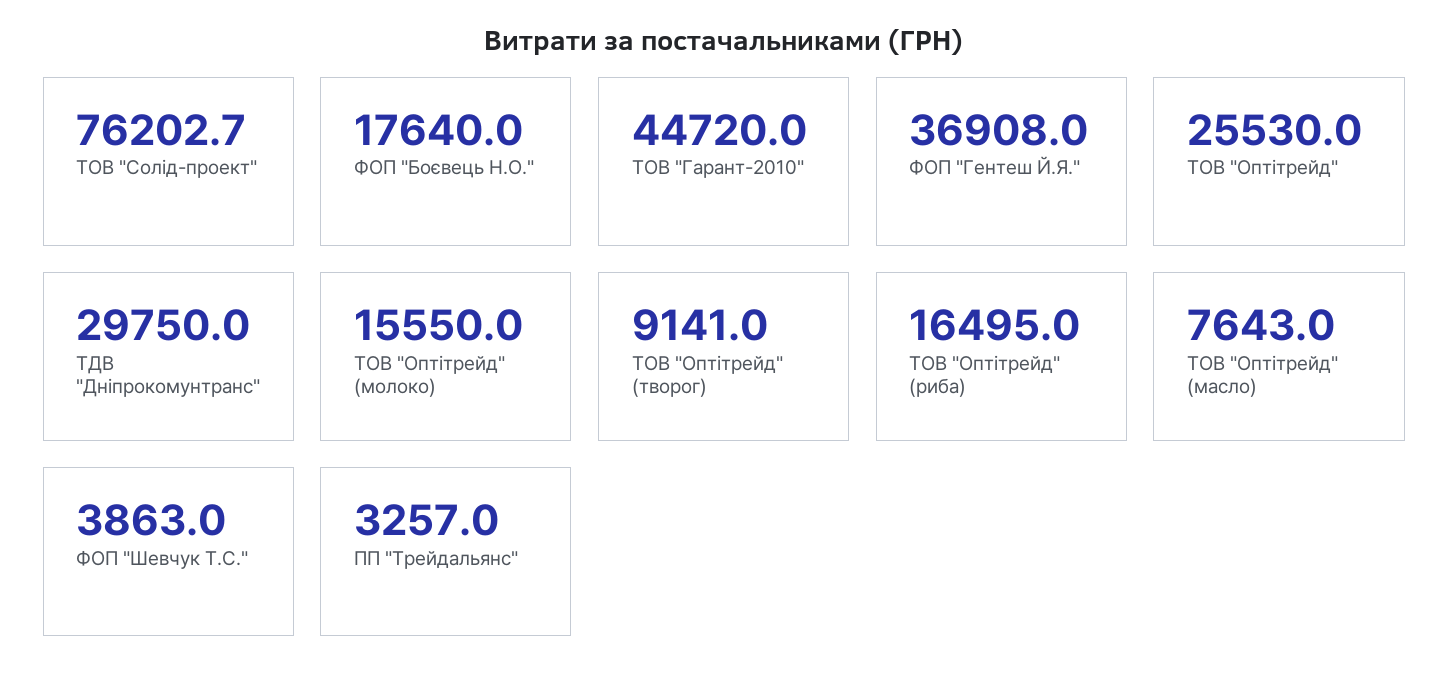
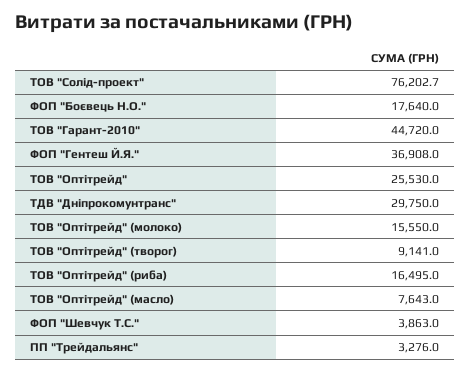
ПП "Трейдальянс": 3257 -> 3276

